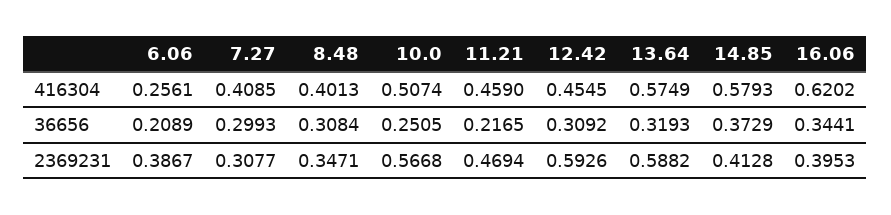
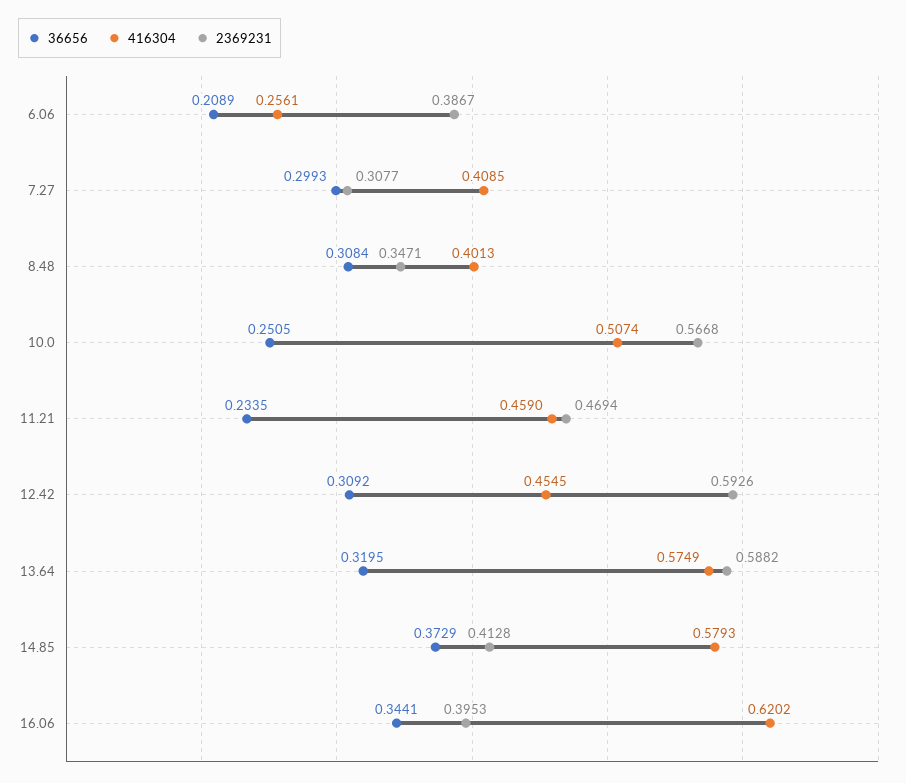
36656, 11.21: 0.2165 -> 0.2335
36656, 13.64: 0.3193 -> 0.3195

